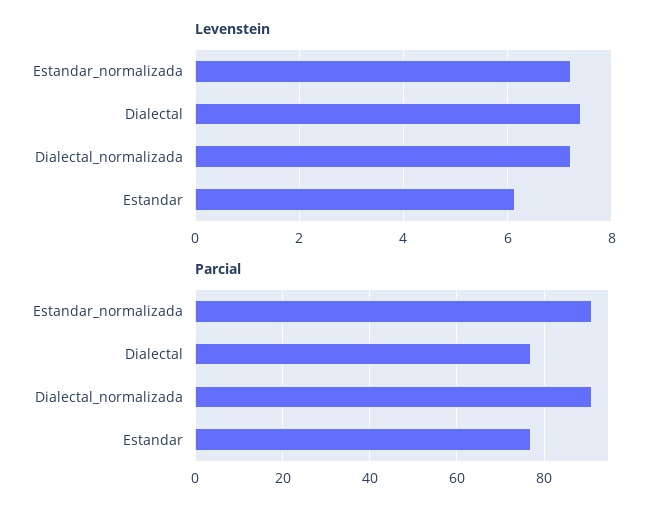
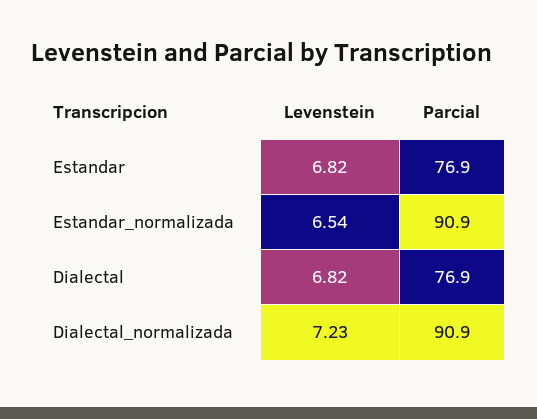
Levenstein, Estandar_normalizada: 7.2 -> 6.54
Levenstein, Dialectal: 7.4 -> 6.82
Levenstein, Estandar: 6.2 -> 6.82

